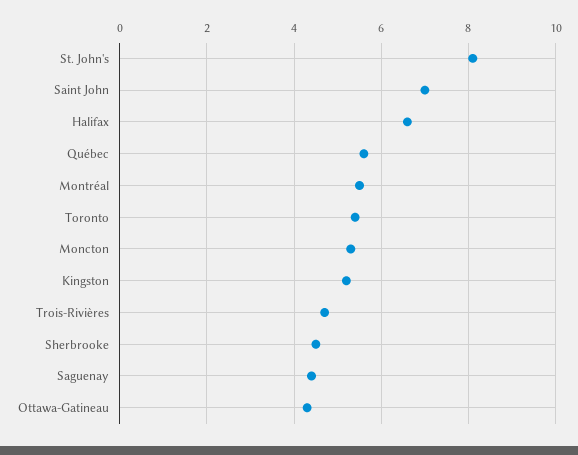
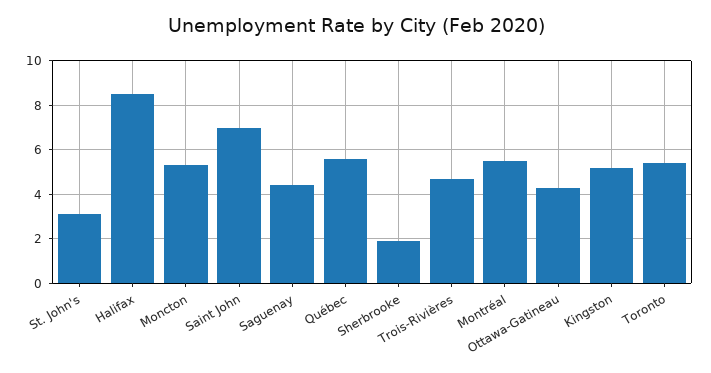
St. John's: 8 -> 3
Halifax: 6.5 -> 8.5
Sherbrooke: 4.5 -> 2

